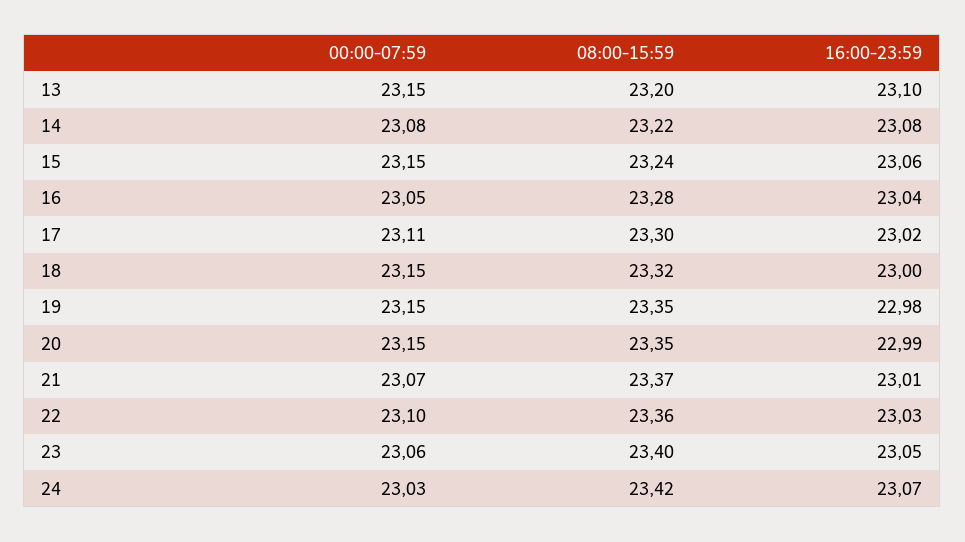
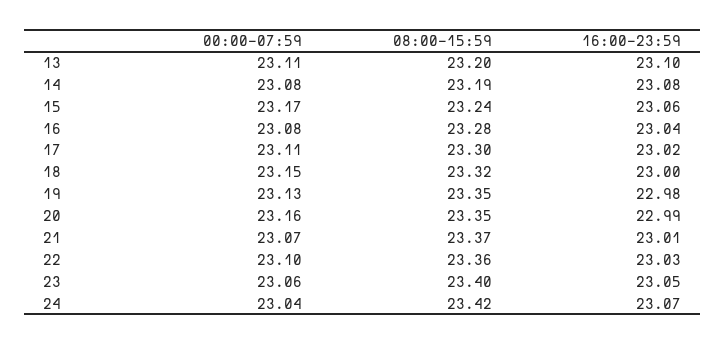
00:00-07:59, 13: 23.15 -> 23.11
08:00-15:59, 14: 23.22 -> 23.19
00:00-07:59, 15: 23.15 -> 23.17
00:00-07:59, 16: 23.05 -> 23.08
00:00-07:59, 19: 23.15 -> 23.13
00:00-07:59, 20: 23.15 -> 23.16
00:00-07:59, 24: 23.03 -> 23.04

